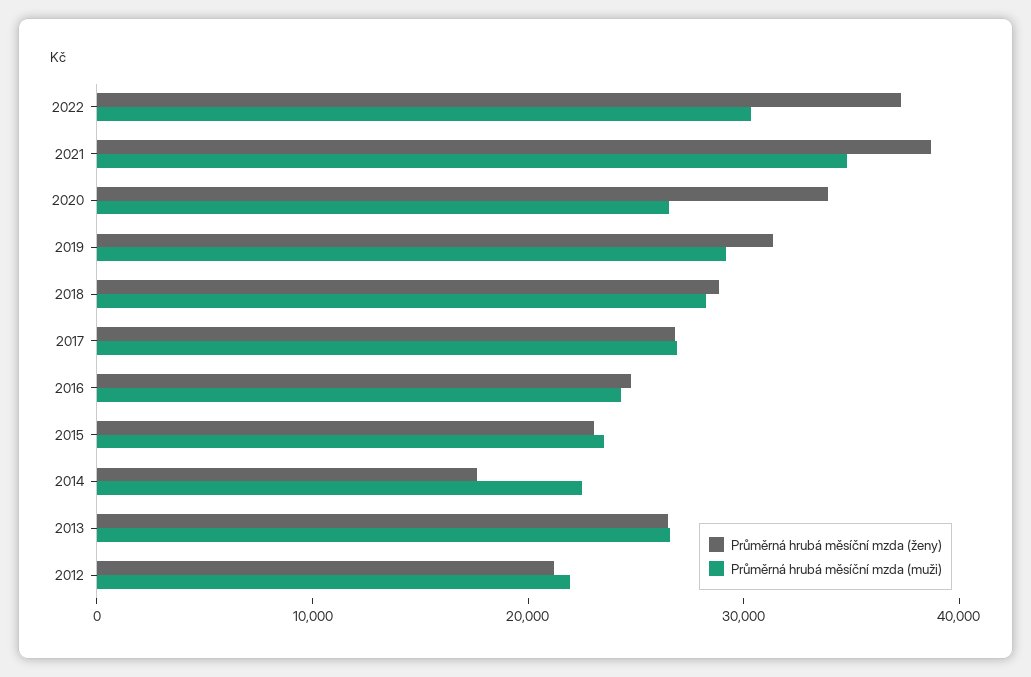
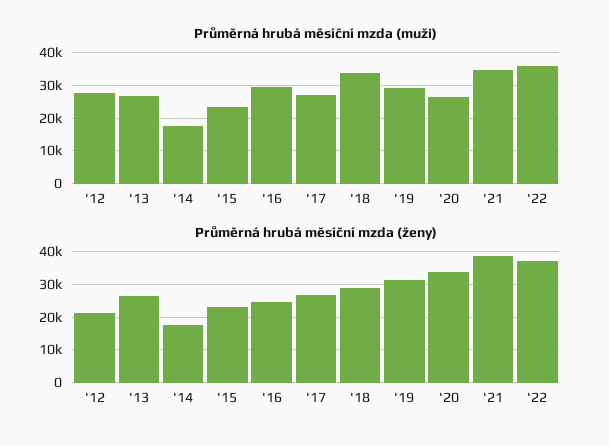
Průměrná hrubá měsíční mzda (muži), 2022: 30000 -> 36000
Průměrná hrubá měsíční mzda (muži), 2018: 28000 -> 34000
Průměrná hrubá měsíční mzda (muži), 2016: 24000 -> 30000
Průměrná hrubá měsíční mzda (muži), 2014: 22000 -> 18000
Průměrná hrubá měsíční mzda (muži), 2012: 22000 -> 28000

